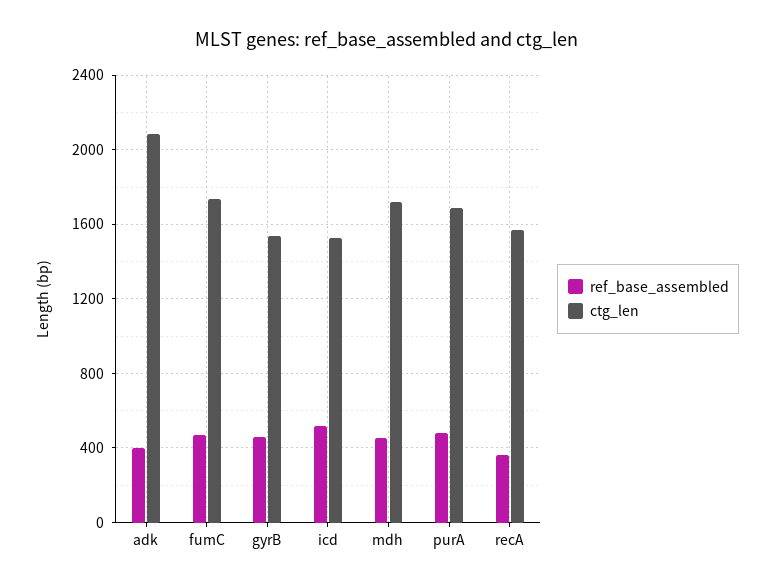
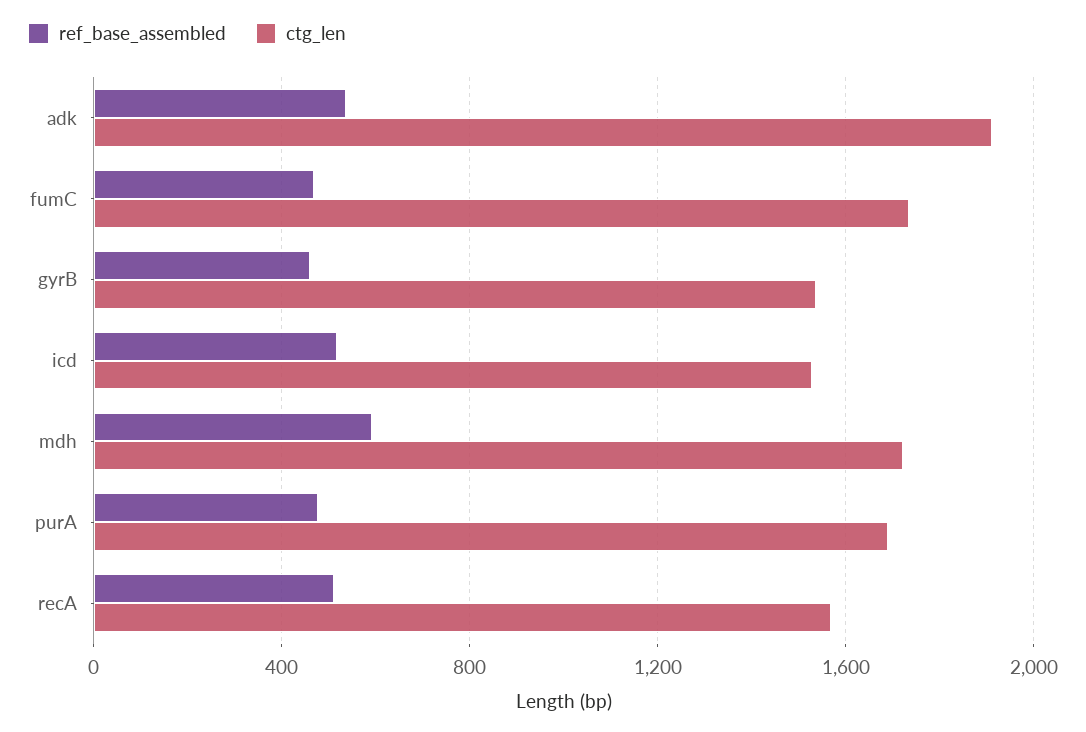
ref_base_assembled, adk: 400 -> 550
ctg_len, adk: 2100 -> 1900
ref_base_assembled, mdh: 450 -> 600
ref_base_assembled, recA: 350 -> 500

